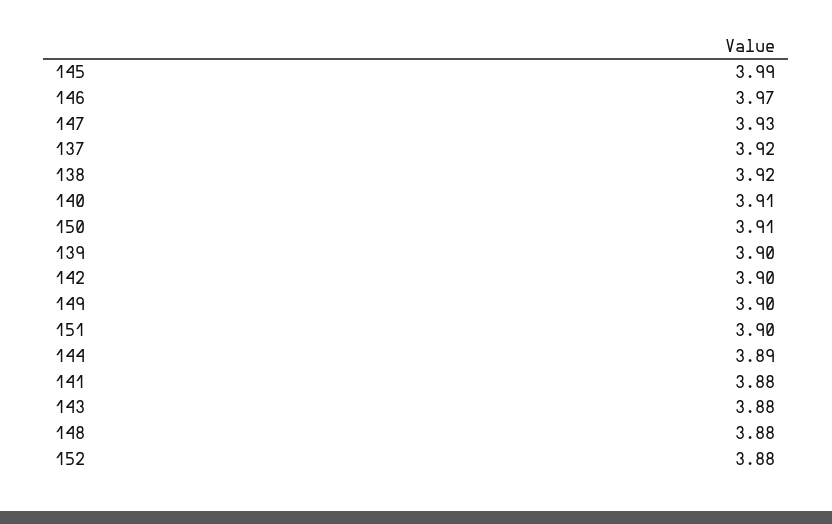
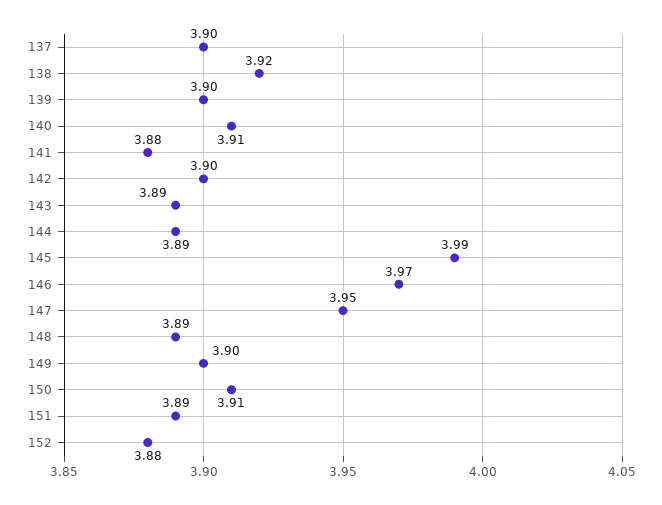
147: 3.93 -> 3.95
137: 3.92 -> 3.9
151: 3.9 -> 3.89
143: 3.88 -> 3.89
148: 3.88 -> 3.89

